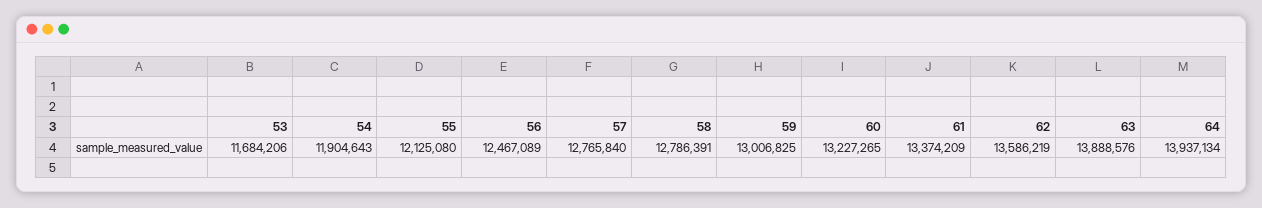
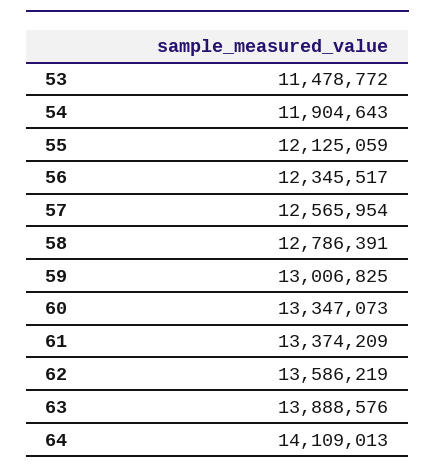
53: 11684206 -> 11478772
55: 12125080 -> 12125059
56: 12467089 -> 12345517
57: 12765840 -> 12565954
60: 13227265 -> 13347073
64: 13937134 -> 14109013

